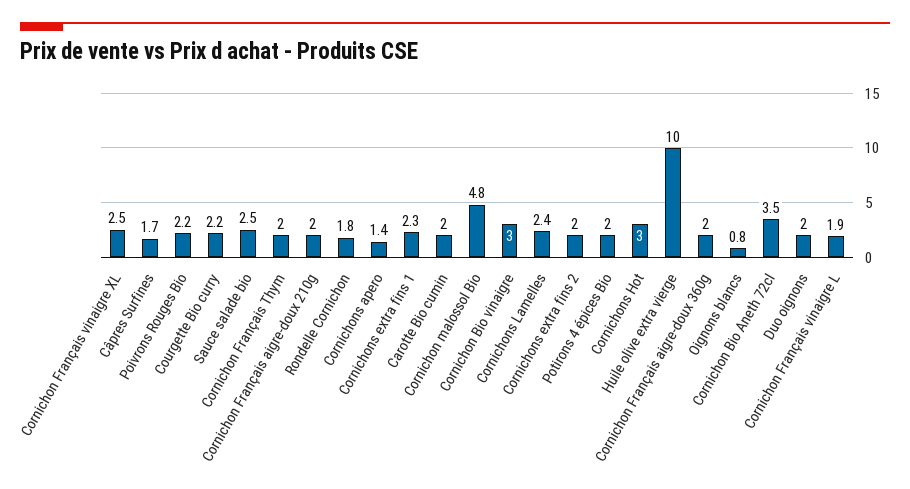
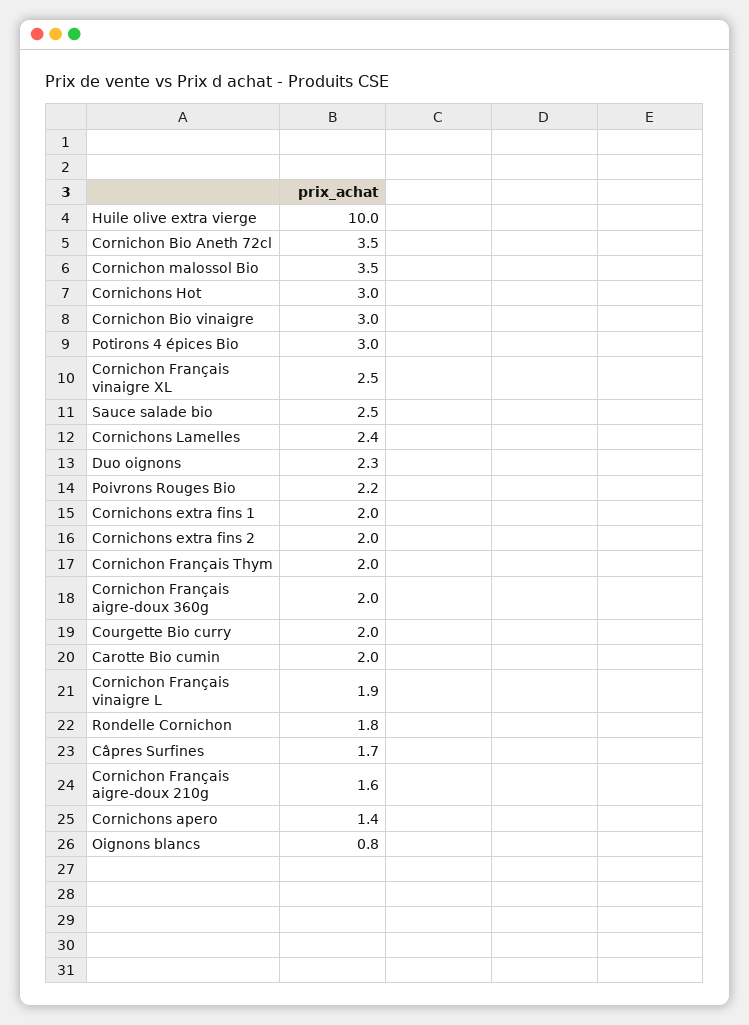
Courgette Bio curry: 2.2 -> 2
Cornichon Français aigre-doux 210g: 2 -> 1.6
Cornichons extra fins 1: 2.3 -> 2
Cornichon malossol Bio: 4.8 -> 3.5
Potirons 4 épices Bio: 2 -> 3
Duo oignons: 2 -> 2.3

